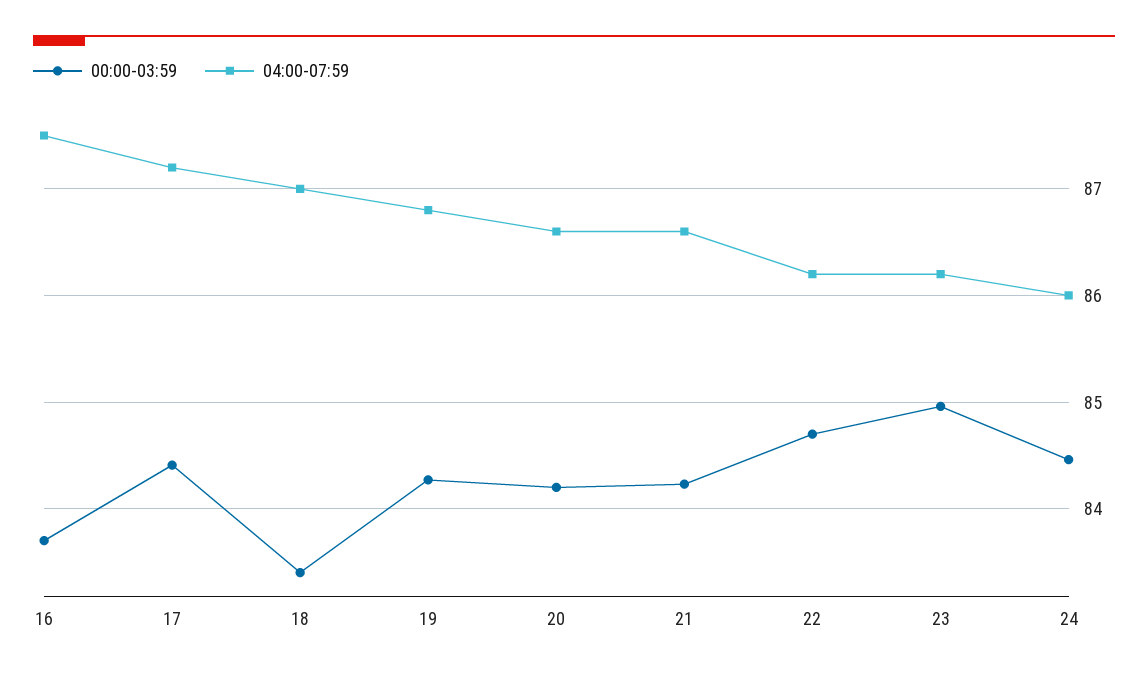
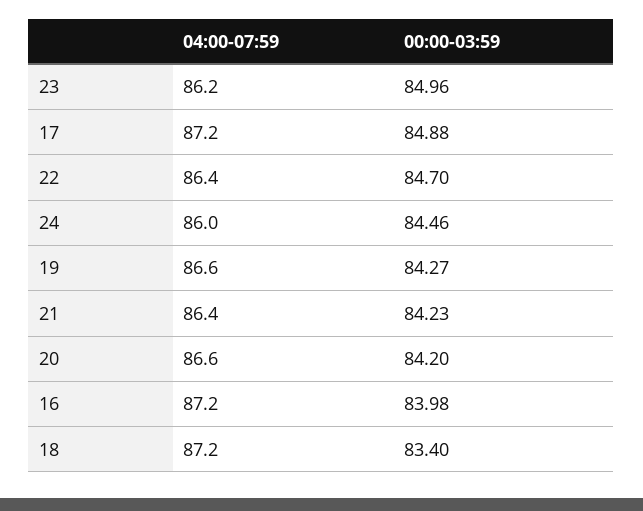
00:00-03:59, 16: 83.7 -> 83.98
04:00-07:59, 16: 87.5 -> 87.2
00:00-03:59, 17: 84.4 -> 84.88
04:00-07:59, 18: 87 -> 87.2
04:00-07:59, 19: 86.8 -> 86.6
04:00-07:59, 21: 86.6 -> 86.4
04:00-07:59, 22: 86.2 -> 86.4

